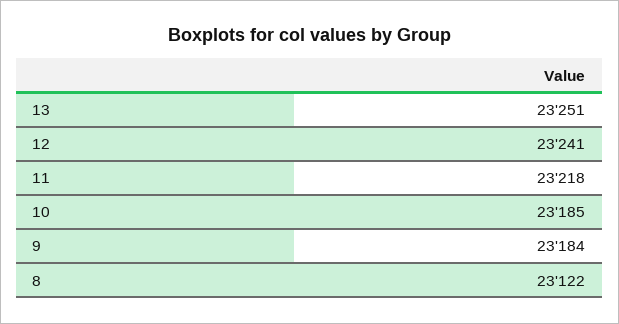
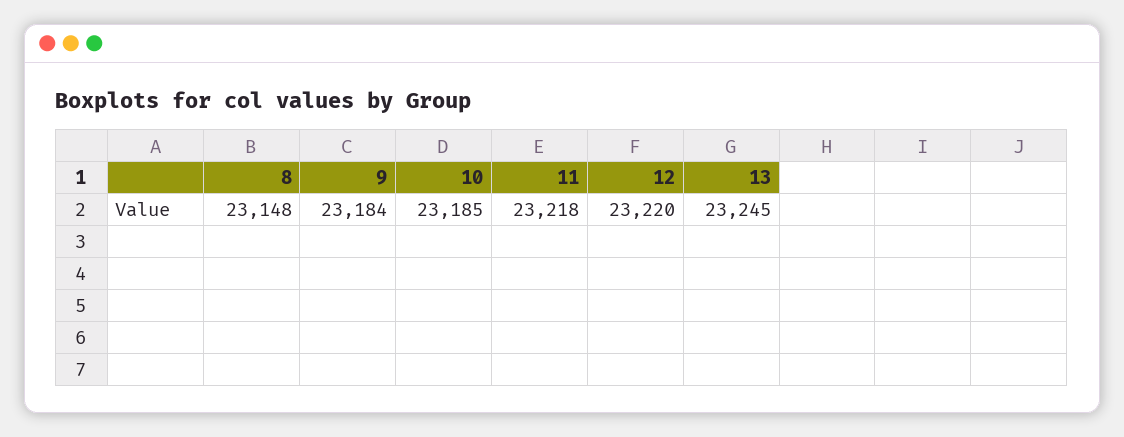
13: 23251 -> 23245
12: 23241 -> 23220
8: 23122 -> 23148

